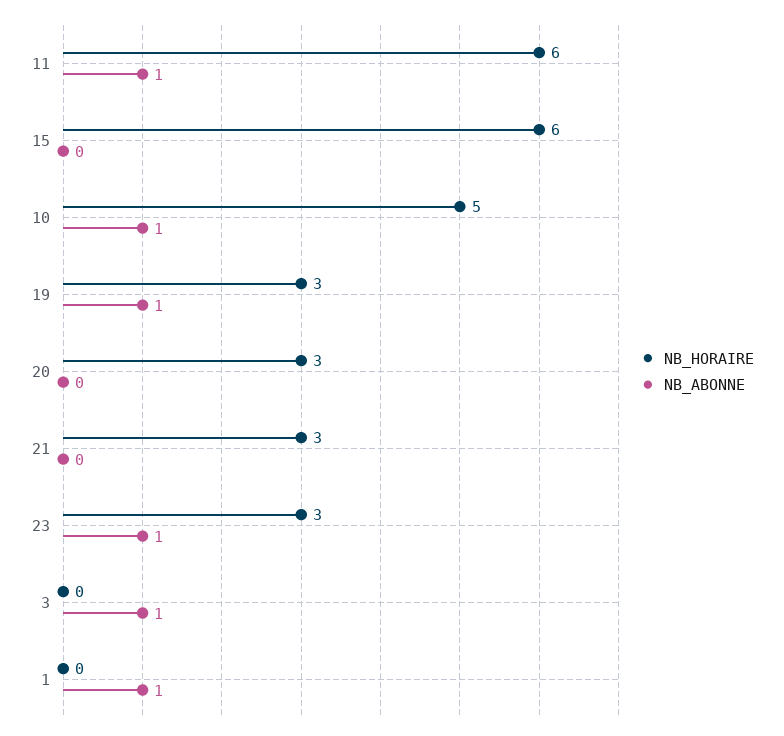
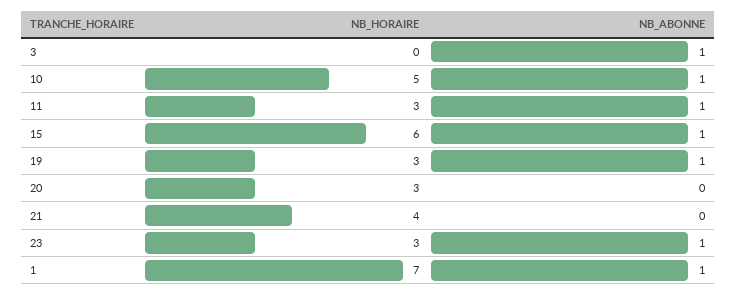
NB_HORAIRE, 11: 6 -> 3
NB_ABONNE, 15: 0 -> 1
NB_HORAIRE, 21: 3 -> 4
NB_HORAIRE, 1: 0 -> 7

